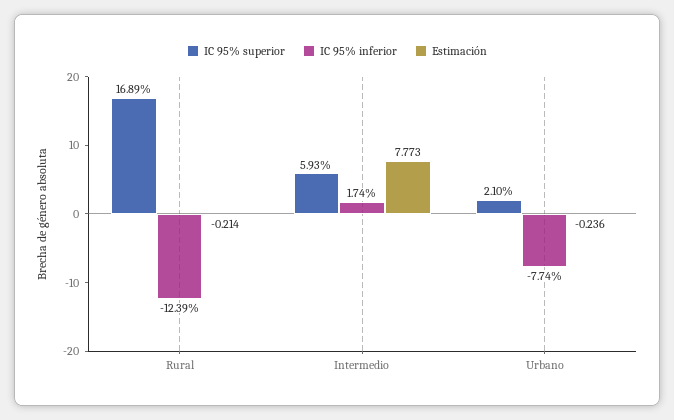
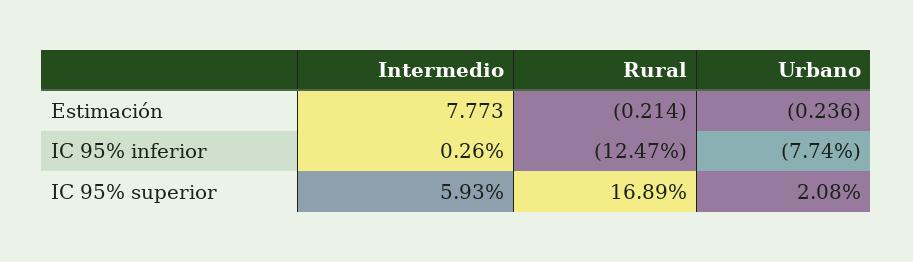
IC 95% inferior, Rural: -12.39 -> -12.47
IC 95% inferior, Intermedio: 1.74 -> 0.26
IC 95% superior, Urbano: 2.1 -> 2.08

